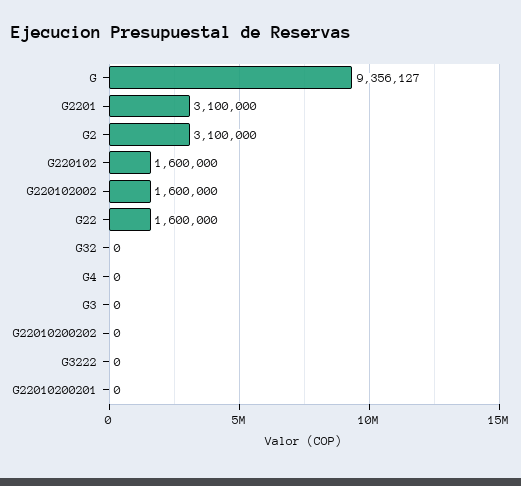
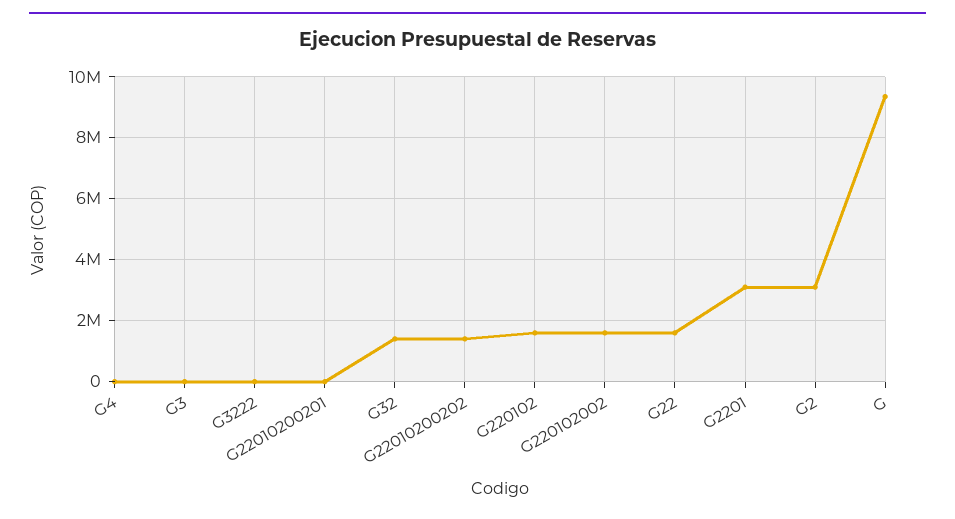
G32: 0 -> 1400000
G22010200202: 0 -> 1400000

